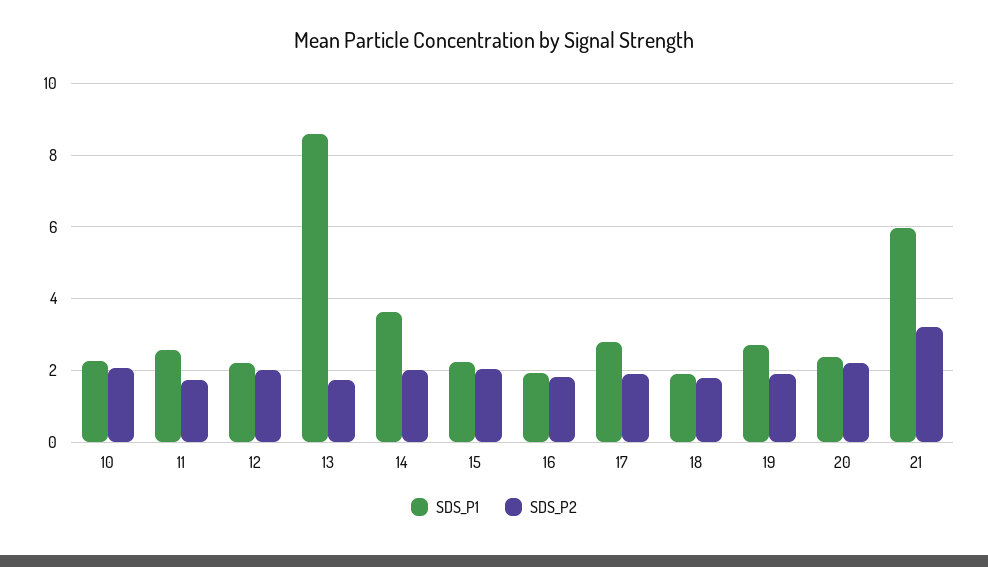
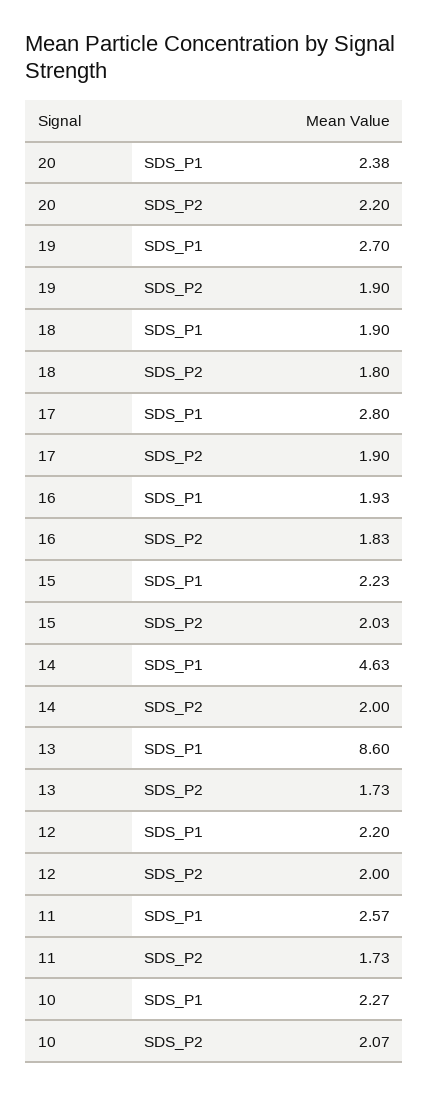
SDS_P1, 14: 3.6 -> 4.63
SDS_P1, 21: 6 -> none
SDS_P2, 21: 3.2 -> none

